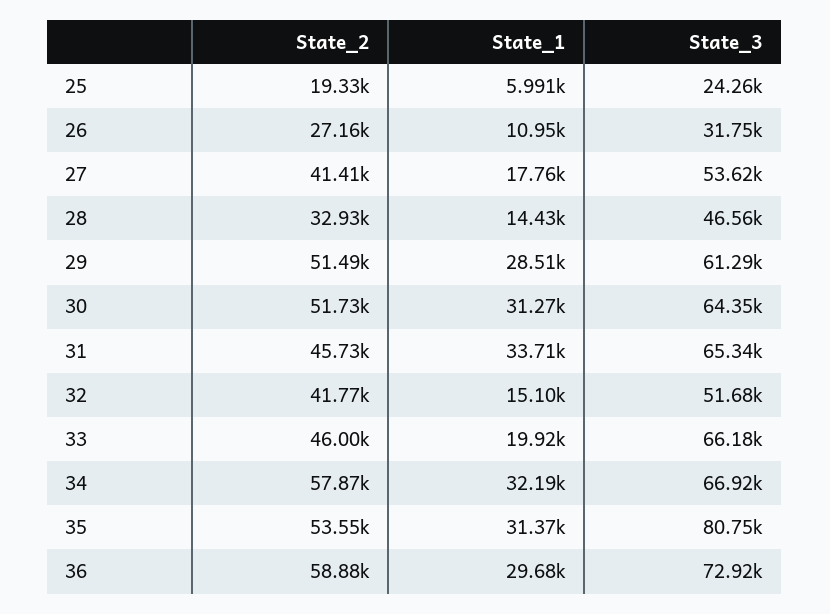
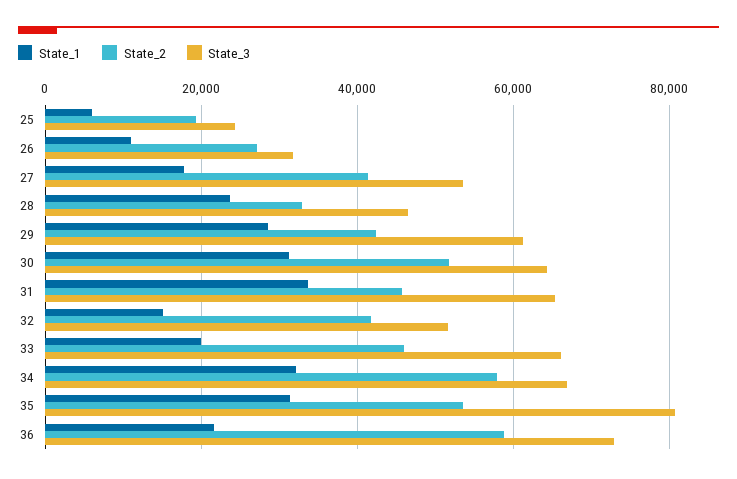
State_1, 28: 14430 -> 24000
State_2, 29: 51490 -> 42000
State_1, 36: 29680 -> 22000

